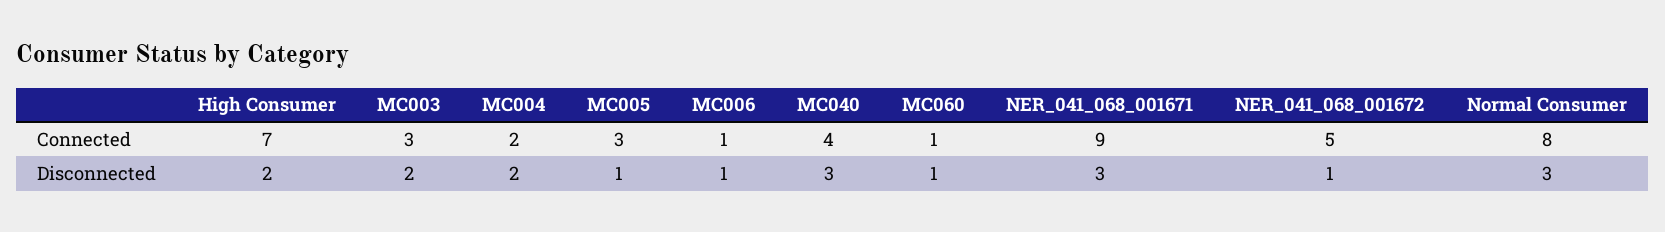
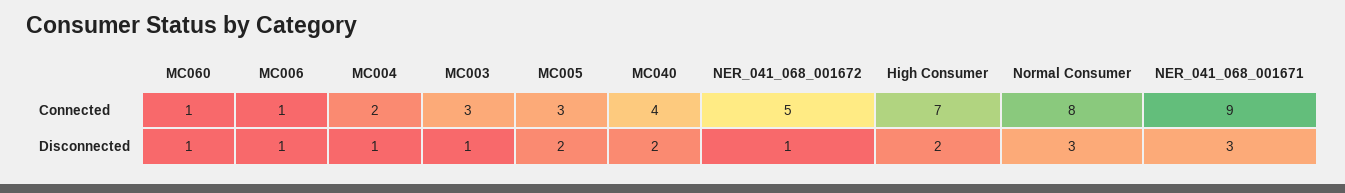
MC003, Disconnected: 2 -> 1
MC004, Disconnected: 2 -> 1
MC005, Disconnected: 1 -> 2
MC040, Disconnected: 3 -> 2

